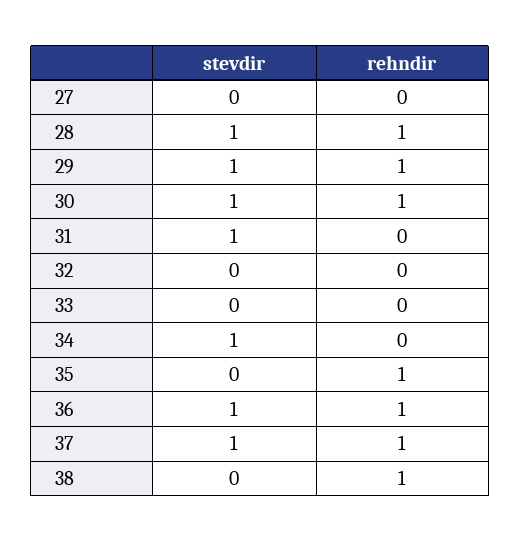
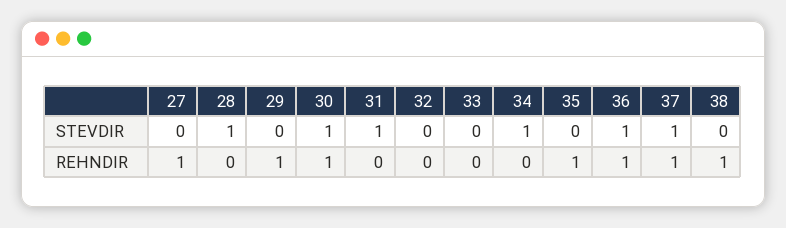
rehndir, 27: 0 -> 1
rehndir, 28: 1 -> 0
stevdir, 29: 1 -> 0

